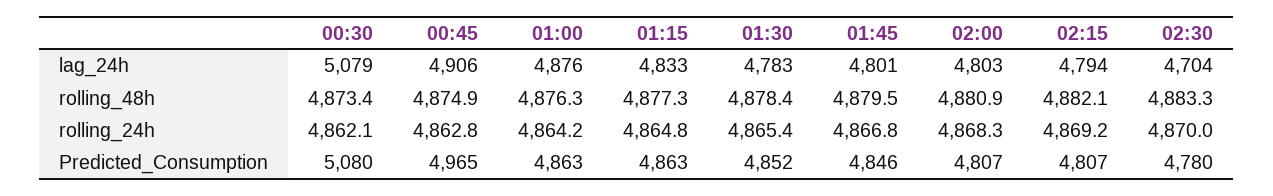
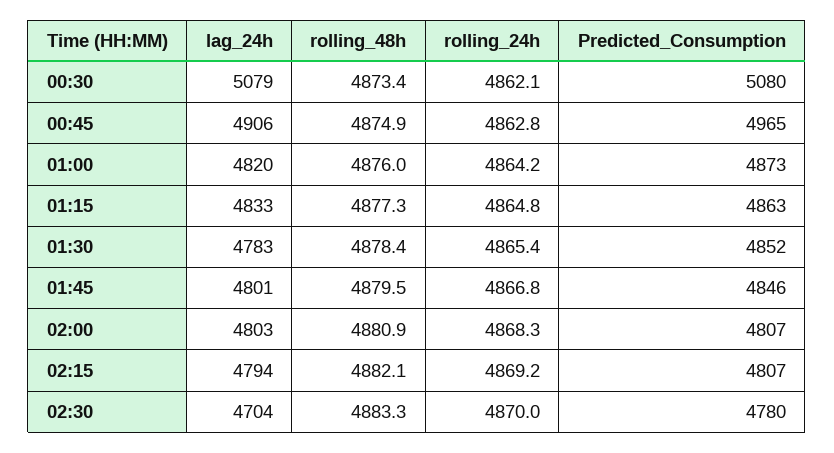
01:00, lag_24h: 4876 -> 4820
01:00, rolling_48h: 4876.3 -> 4876
01:00, Predicted_Consumption: 4863 -> 4873

